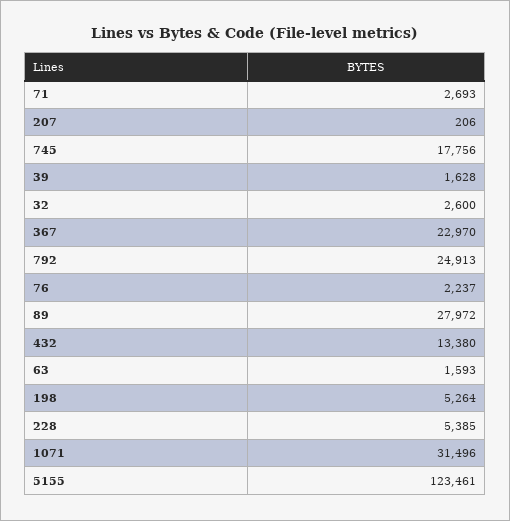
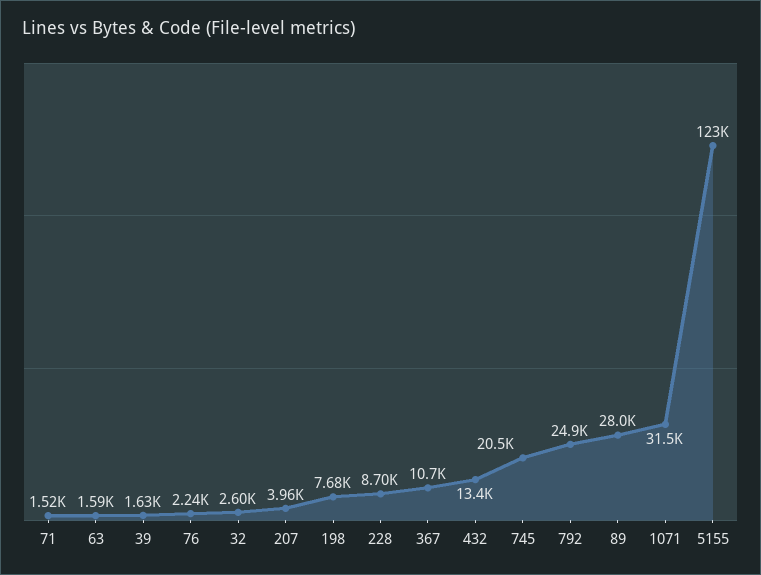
71: 2693 -> 1520
207: 206 -> 3960
745: 17756 -> 20500
367: 22970 -> 10700
198: 5264 -> 7680
228: 5385 -> 8700

